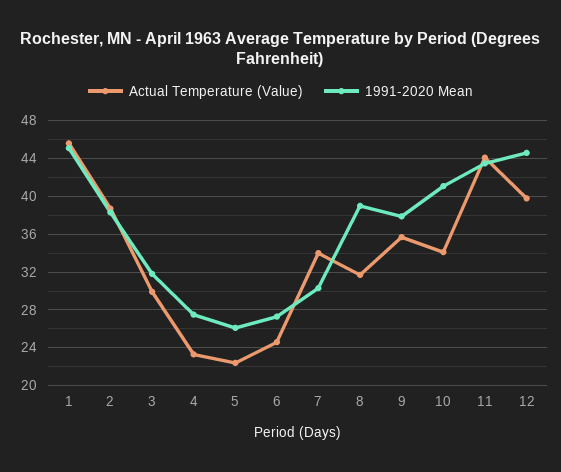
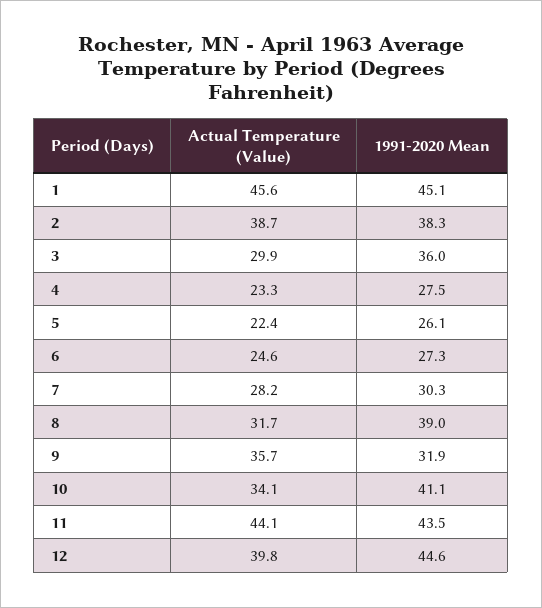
1991-2020 Mean, 3: 32 -> 36
Actual Temperature (Value), 7: 34 -> 28.2
1991-2020 Mean, 9: 38 -> 31.9

